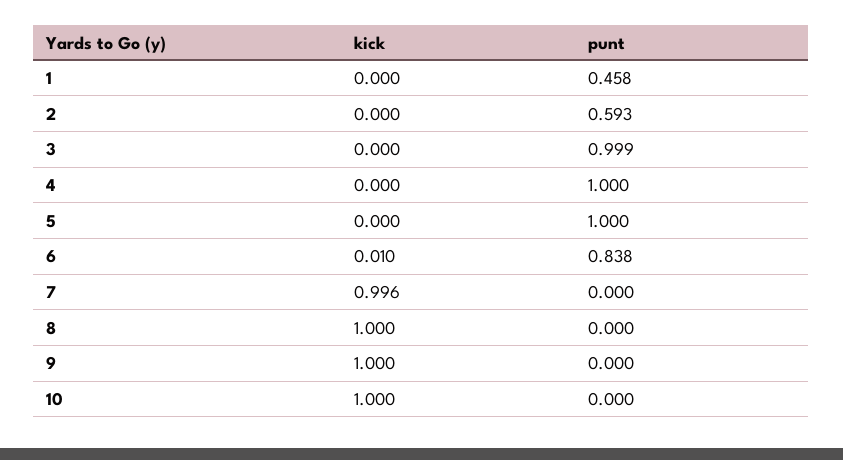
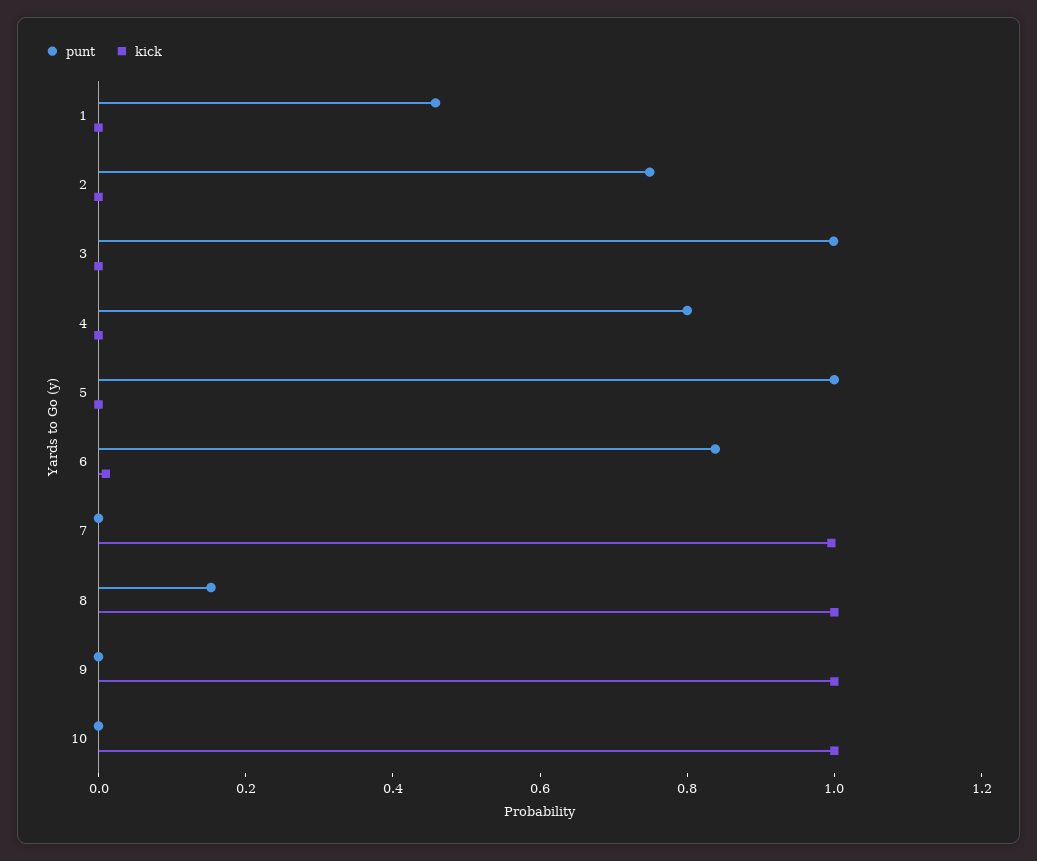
punt, 2: 0.593 -> 0.75
punt, 4: 1 -> 0.8
punt, 8: 0 -> 0.15

